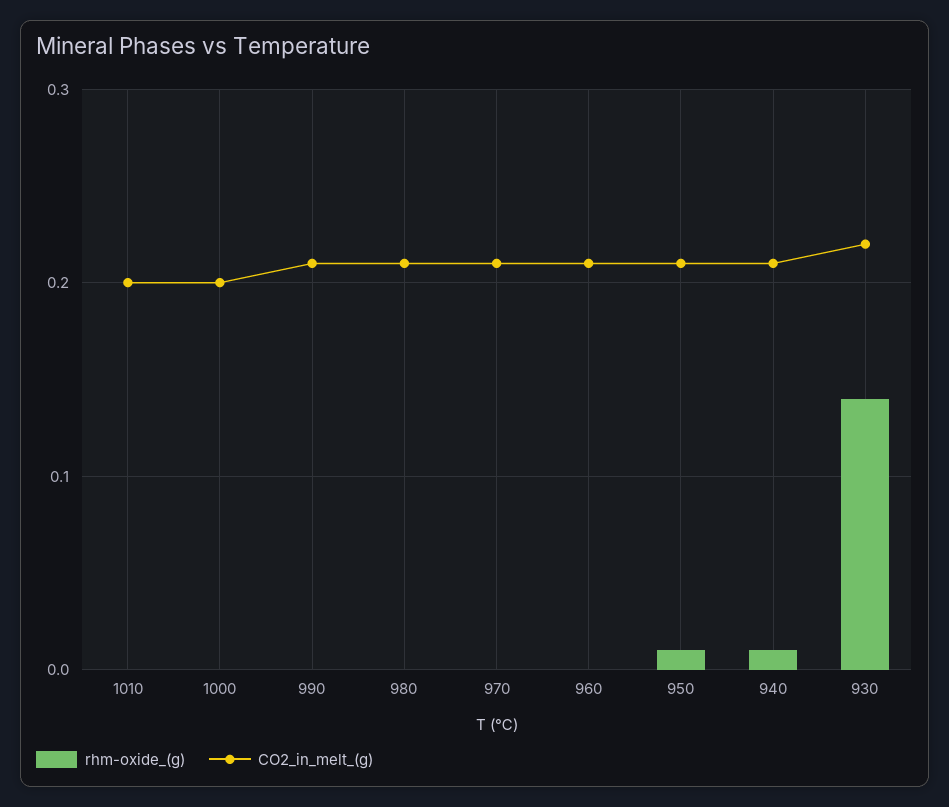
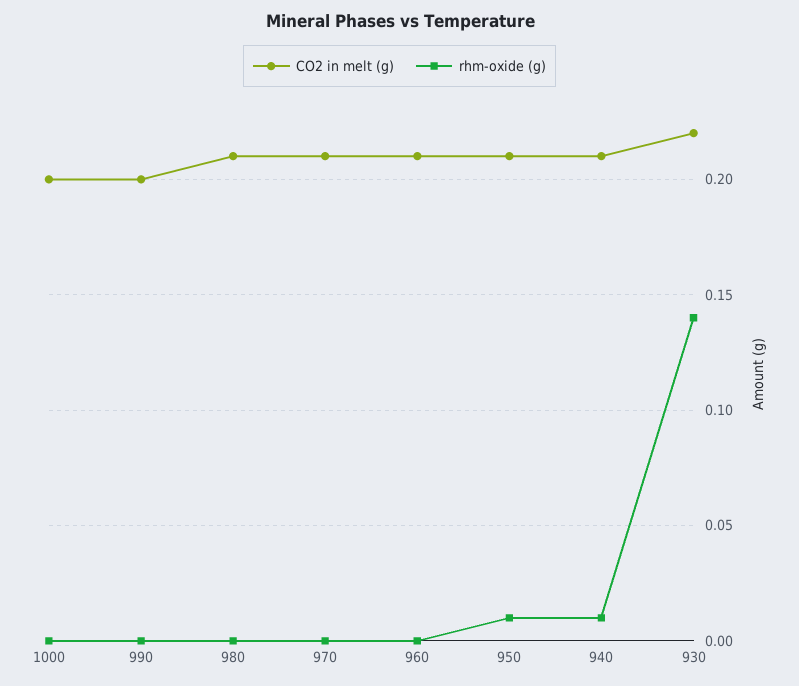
rhm-oxide_(g), 1010: 0 -> none
CO2_in_melt_(g), 1010: 0.2 -> none
CO2_in_melt_(g), 990: 0.21 -> 0.2

